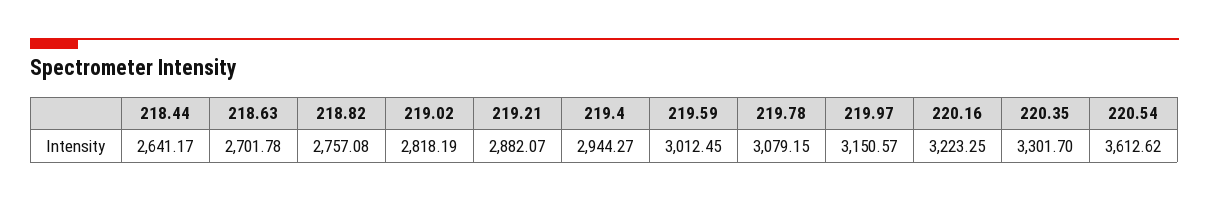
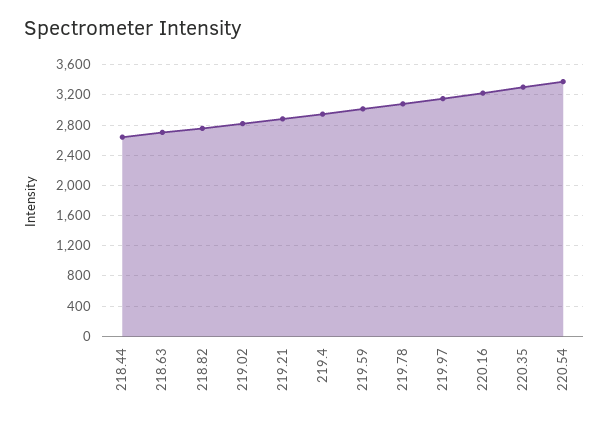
220.54: 3612.62 -> 3400

